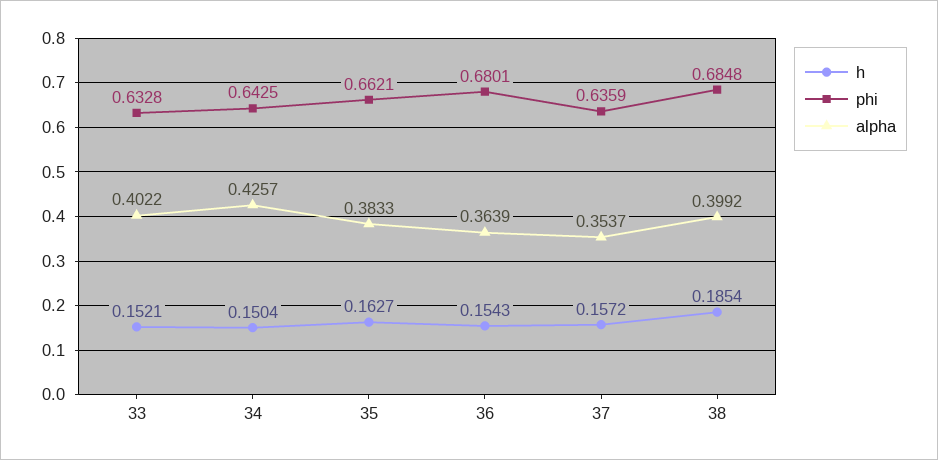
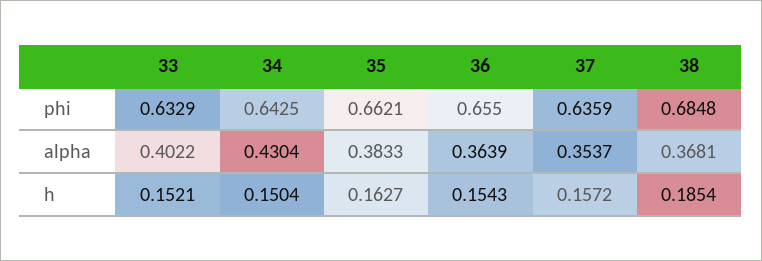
phi, 33: 0.6328 -> 0.6329
alpha, 34: 0.4257 -> 0.4304
phi, 36: 0.6801 -> 0.655
alpha, 38: 0.3992 -> 0.3681

